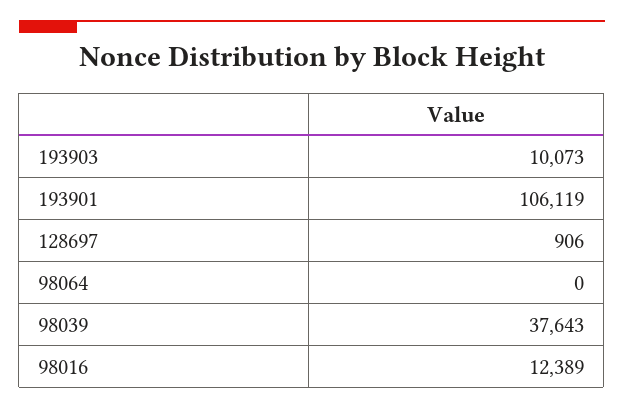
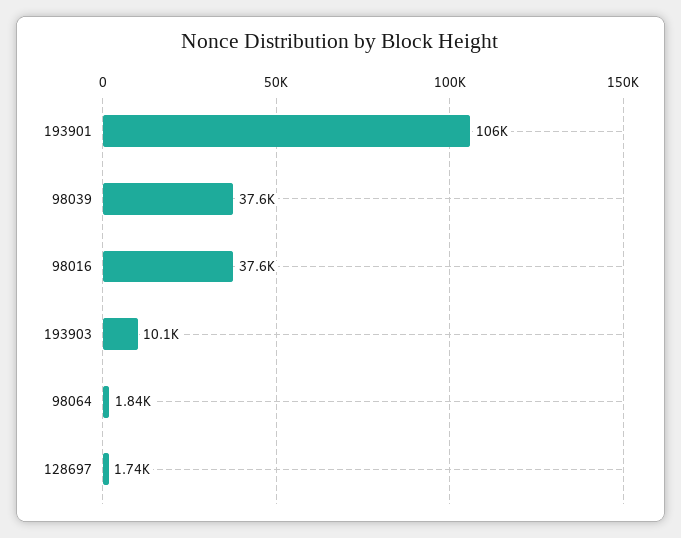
128697: 906 -> 1740
98064: 0 -> 1840
98016: 12389 -> 37600

